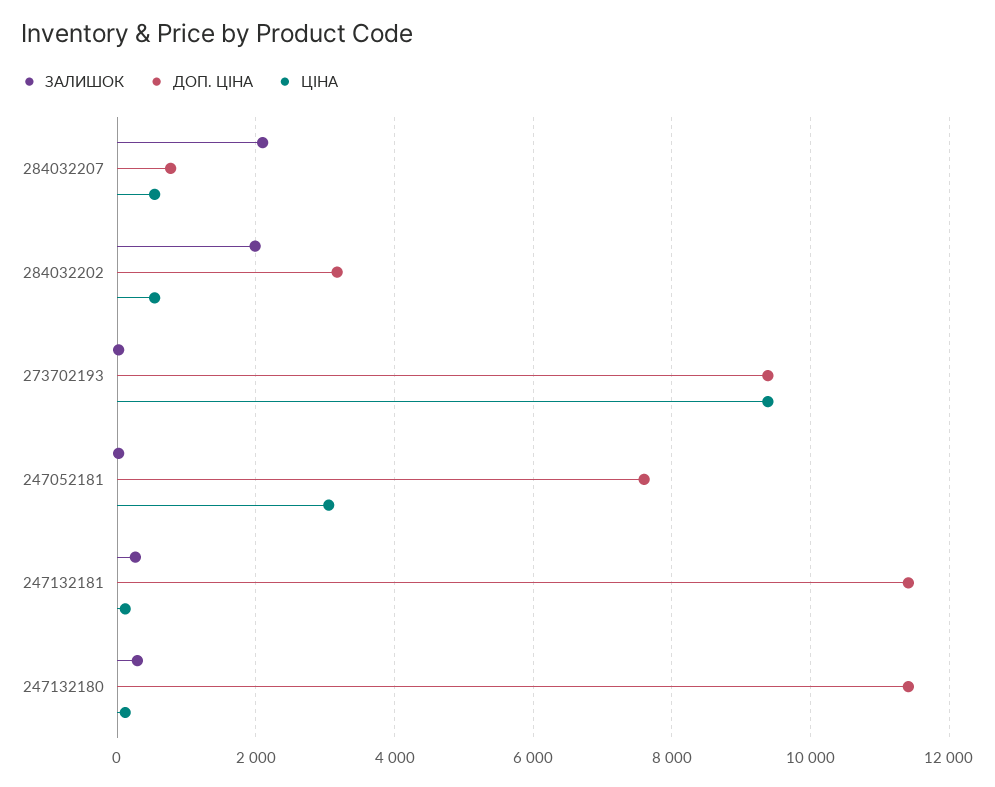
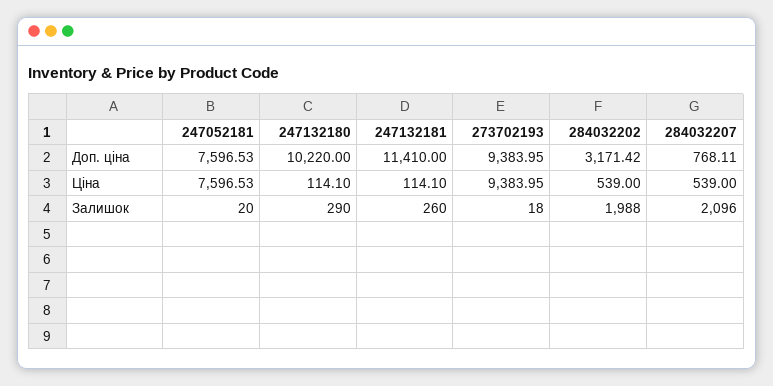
ЦІНА, 247052181: 3000 -> 7596.53
ДОП. ЦІНА, 247132180: 11400 -> 10220

